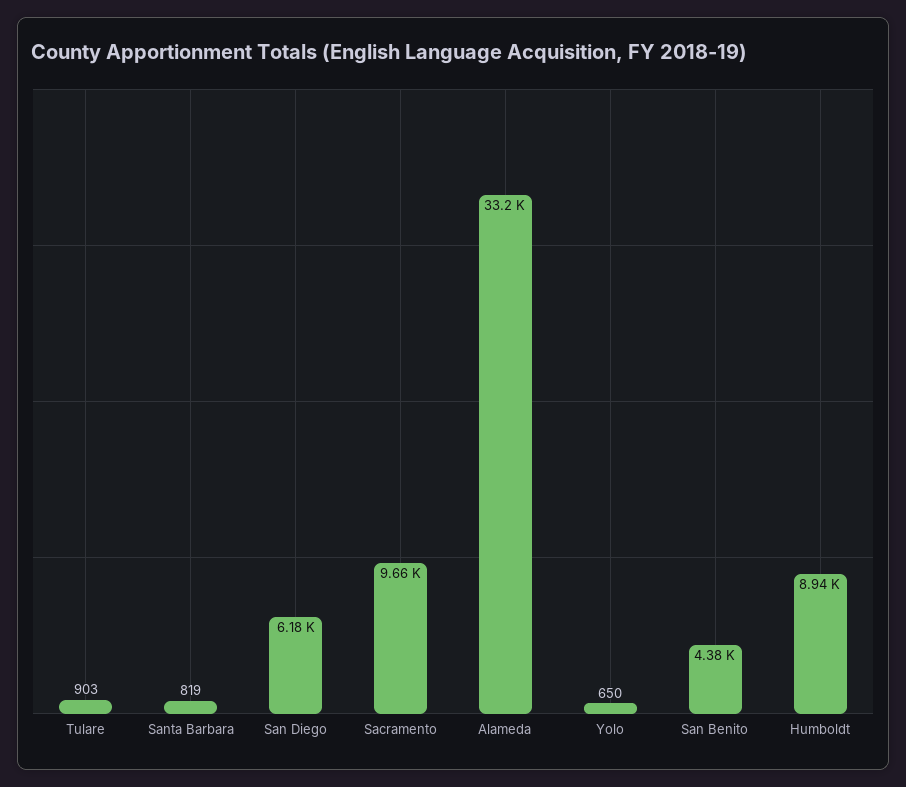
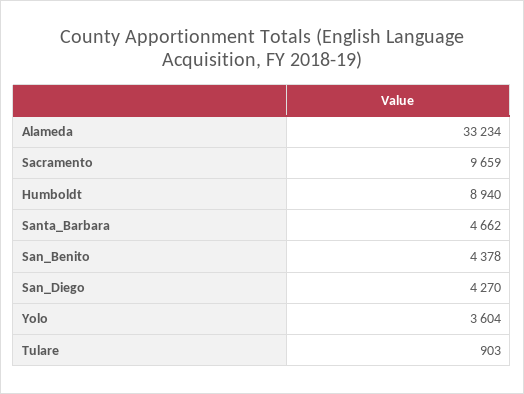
Santa Barbara: 819 -> 4662
San Diego: 6180 -> 4270
Yolo: 650 -> 3604

